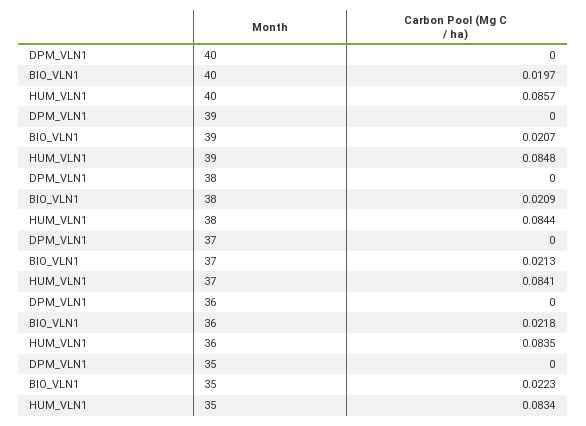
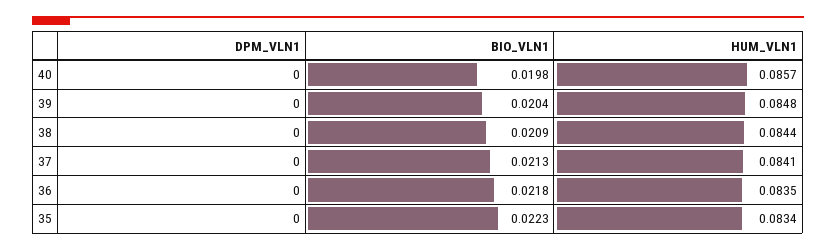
BIO_VLN1, 40: 0.0197 -> 0.0198
BIO_VLN1, 39: 0.0207 -> 0.0204

